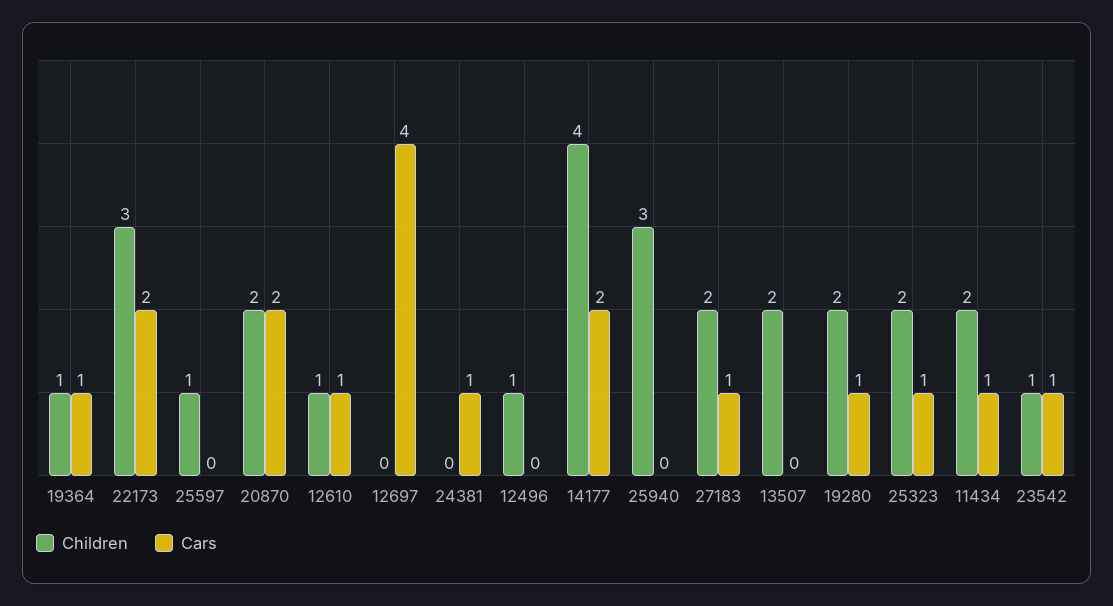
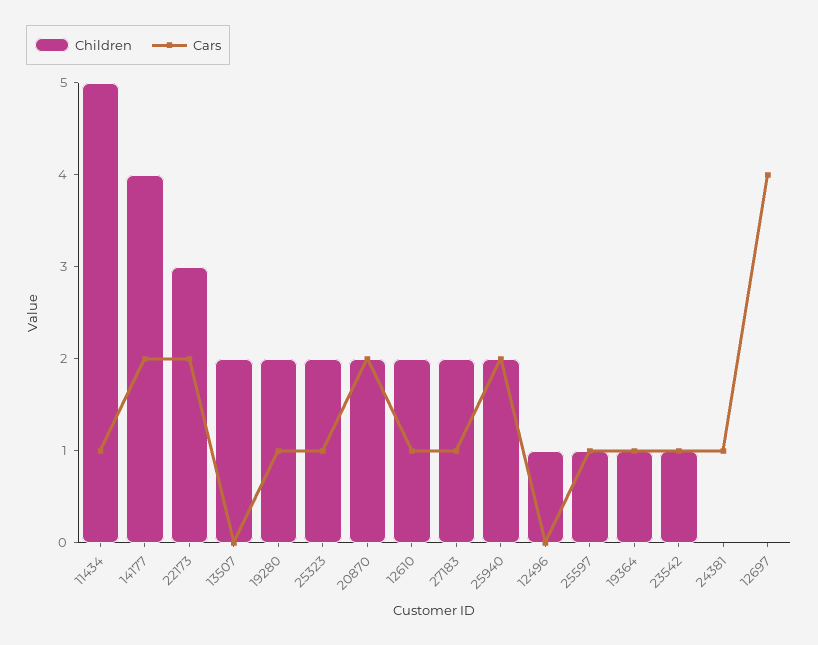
Cars, 25597: 0 -> 1
Children, 12610: 1 -> 2
Children, 25940: 3 -> 2
Cars, 25940: 0 -> 2
Children, 11434: 2 -> 5

